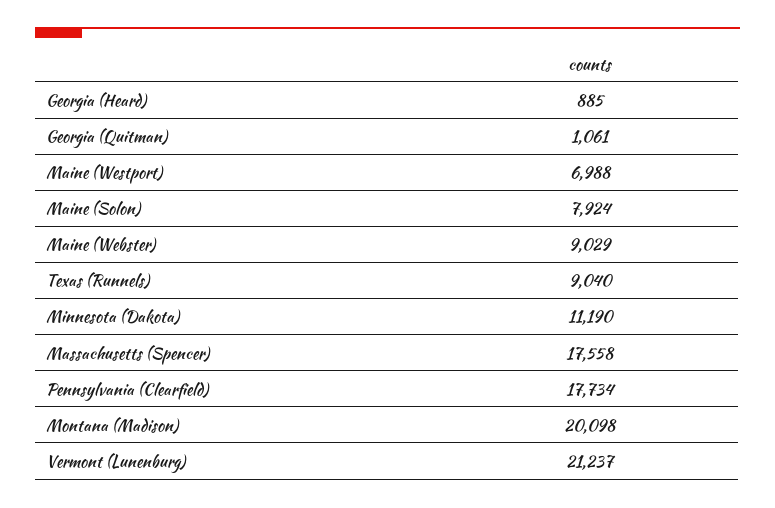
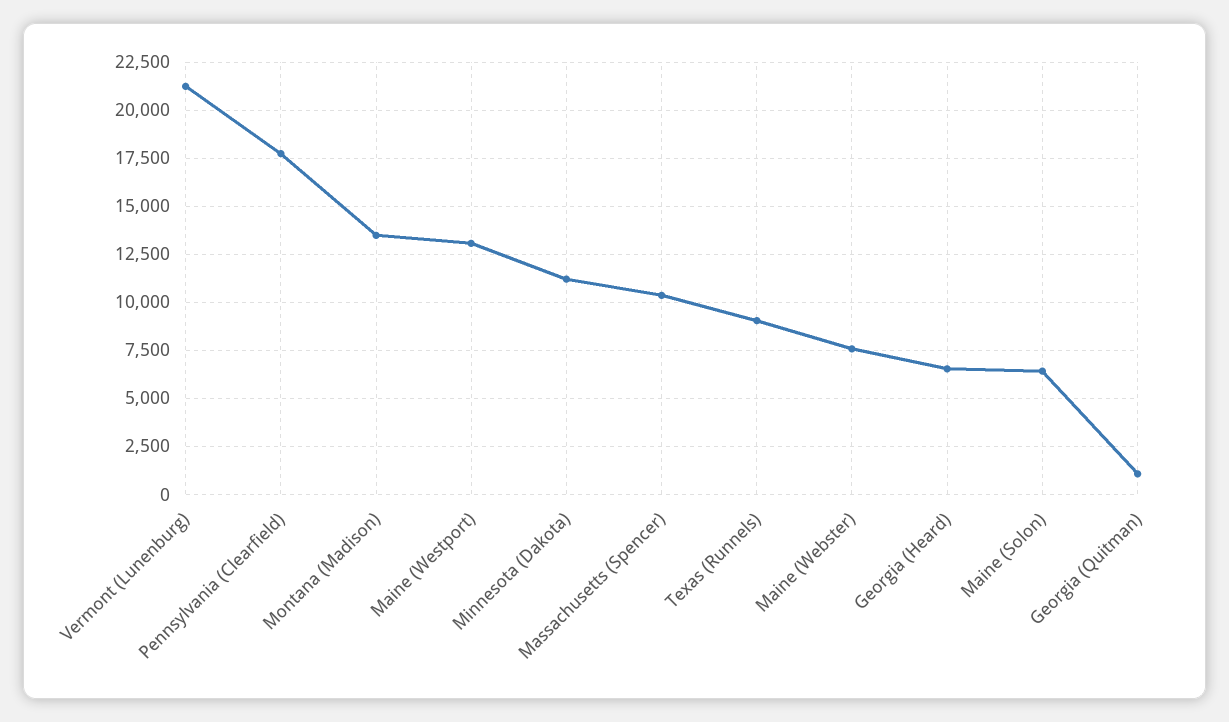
Georgia (Heard): 885 -> 6500
Maine (Westport): 6988 -> 13000
Maine (Solon): 7924 -> 6500
Maine (Webster): 9029 -> 7500
Massachusetts (Spencer): 17558 -> 10500
Montana (Madison): 20098 -> 13500

